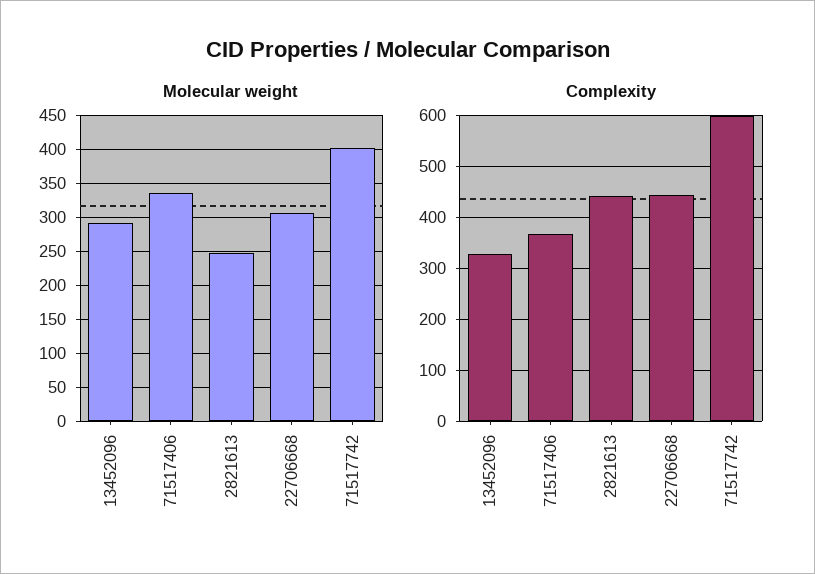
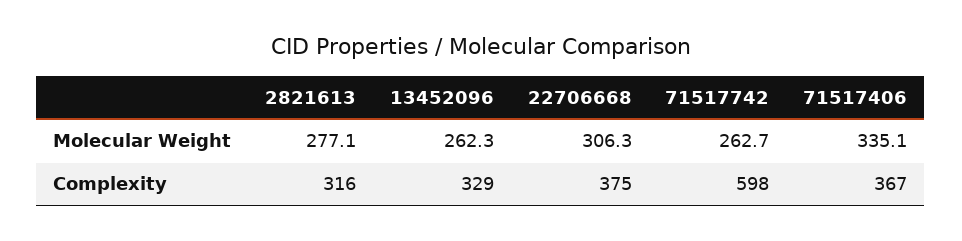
Molecular weight, 13452096: 290 -> 262.3
Molecular weight, 2821613: 250 -> 277.1
Molecular weight, 71517742: 400 -> 262.7
Complexity, 2821613: 440 -> 316
Complexity, 22706668: 440 -> 375

